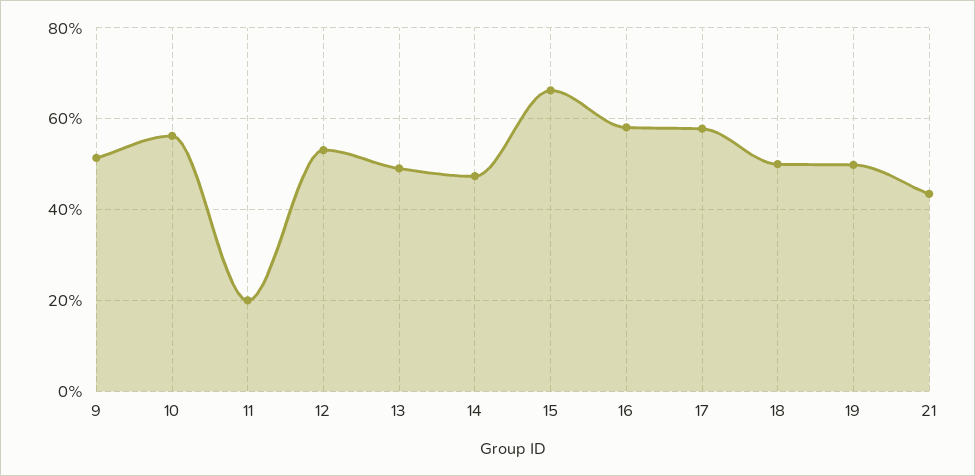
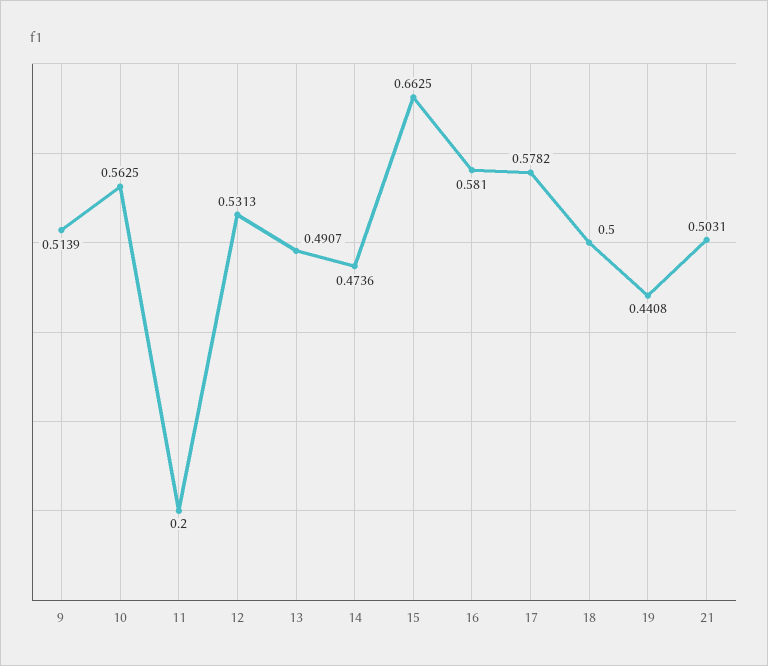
19: 0.5 -> 0.4408
21: 0.44 -> 0.5031

